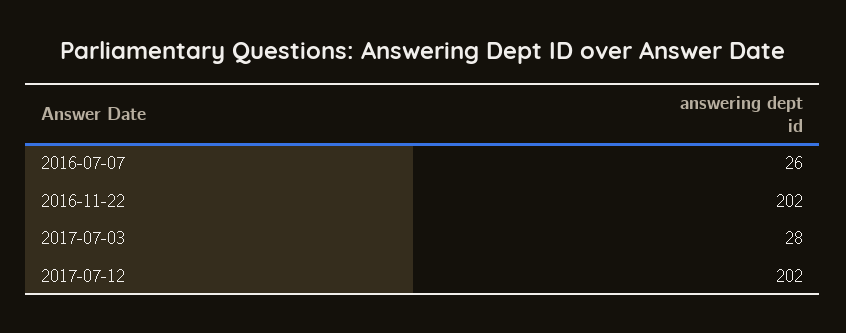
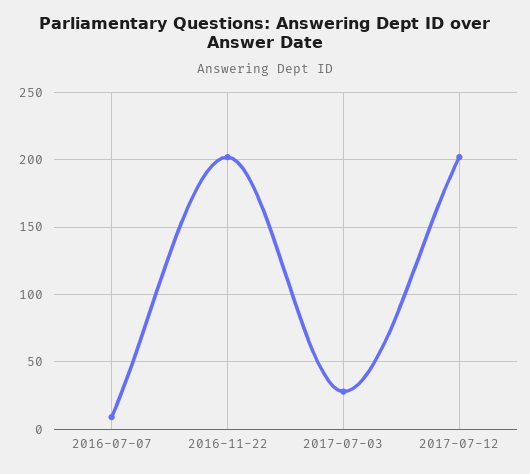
2016-07-07: 26 -> 10

